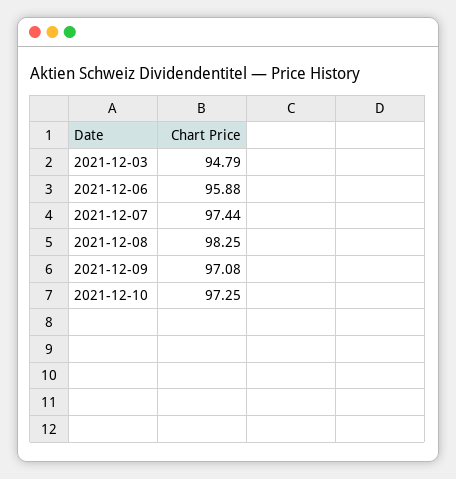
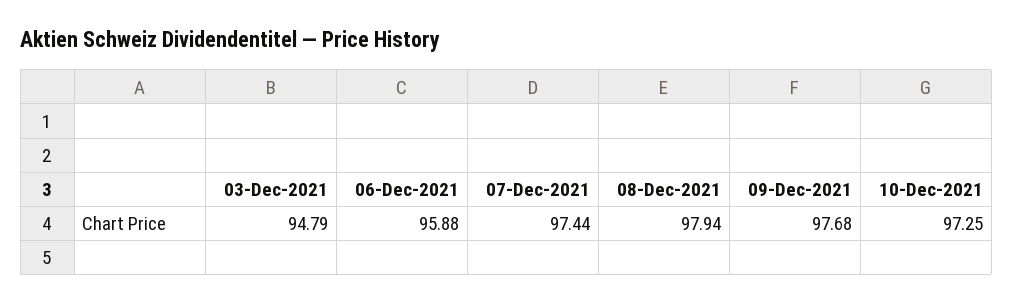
2021-12-08: 98.25 -> 97.94
2021-12-09: 97.08 -> 97.68

